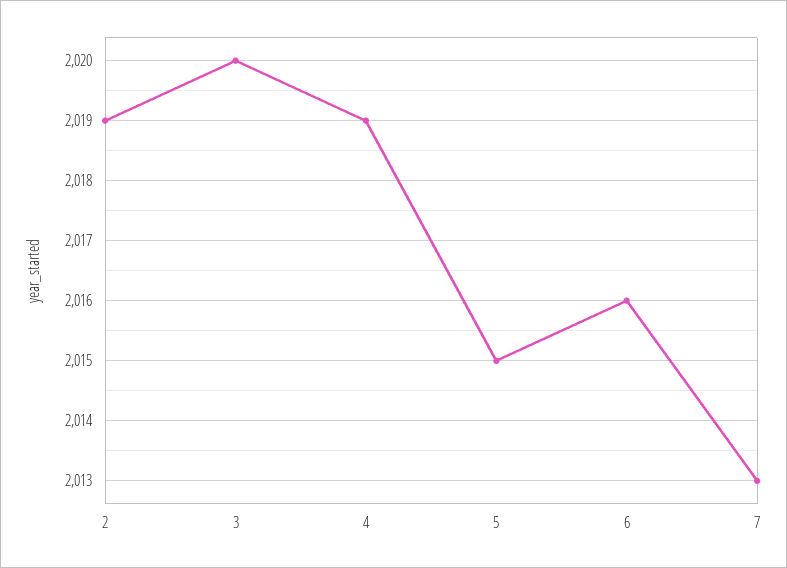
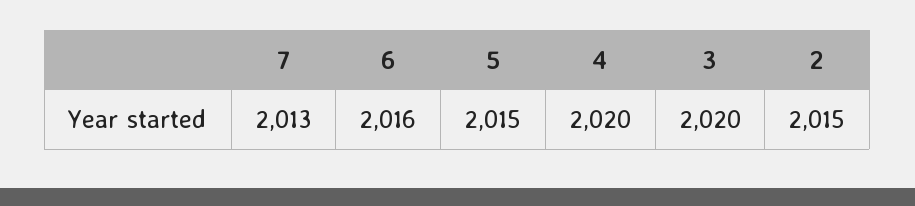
2: 2019 -> 2015
4: 2019 -> 2020

